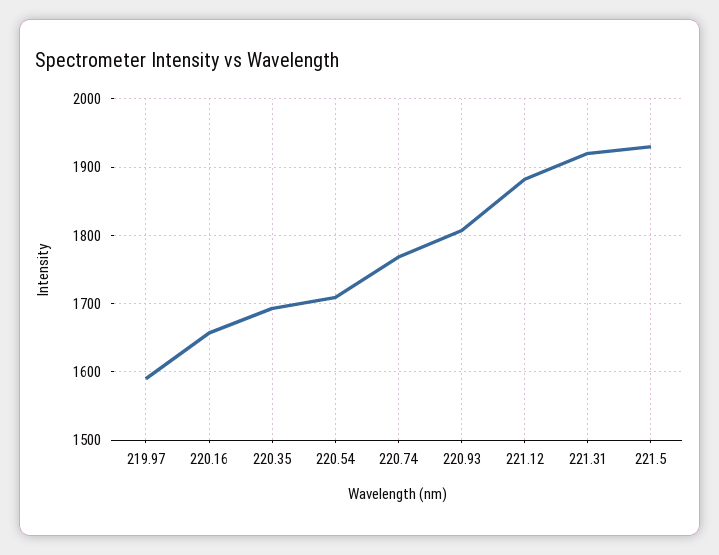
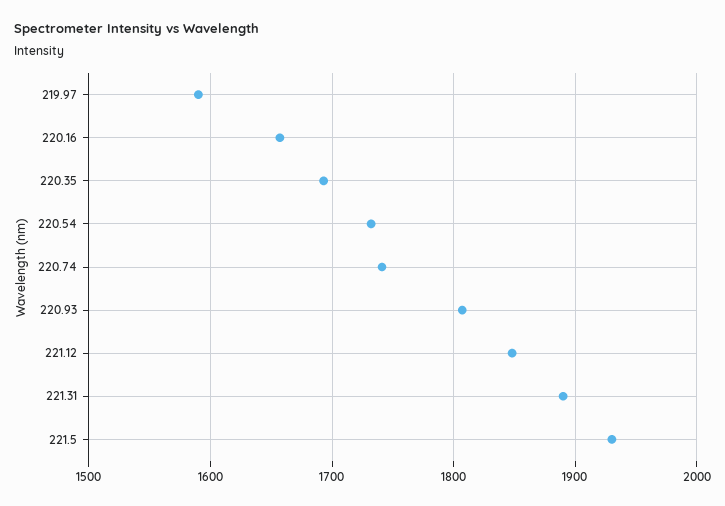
220.54: 1710 -> 1730
220.74: 1770 -> 1740
221.12: 1880 -> 1850
221.31: 1920 -> 1890

